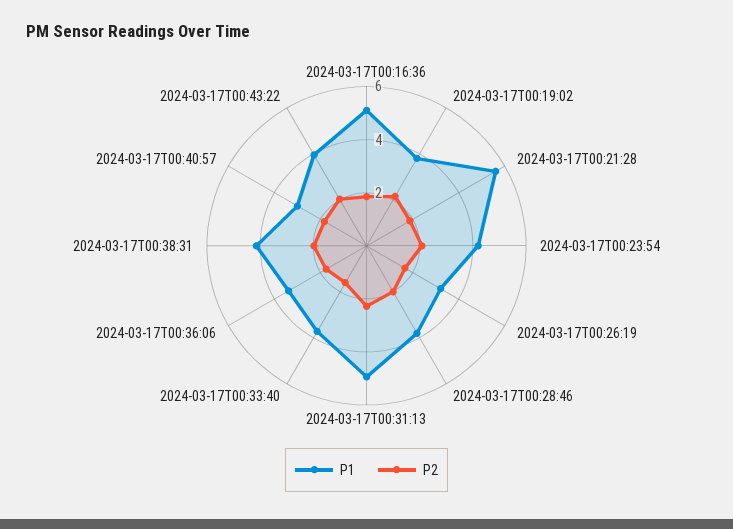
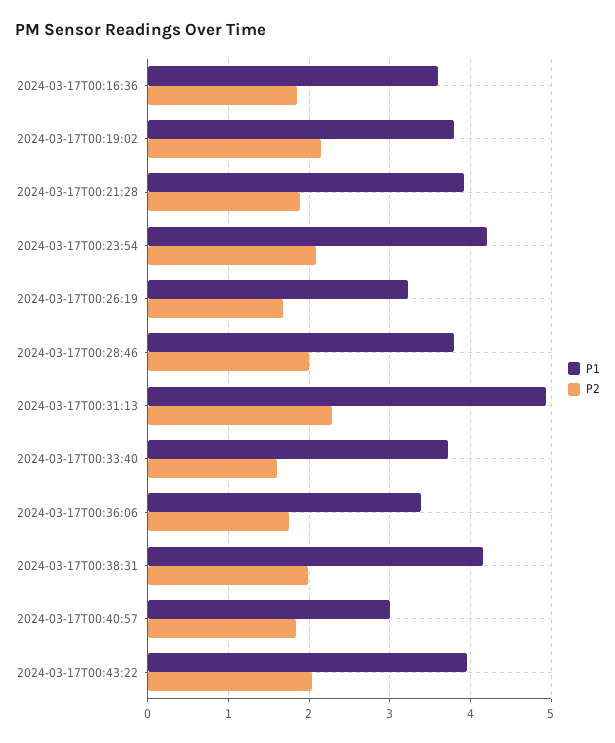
P1, 2024-03-17T00:16:36: 5 -> 3.6
P1, 2024-03-17T00:21:28: 5.5 -> 3.9

